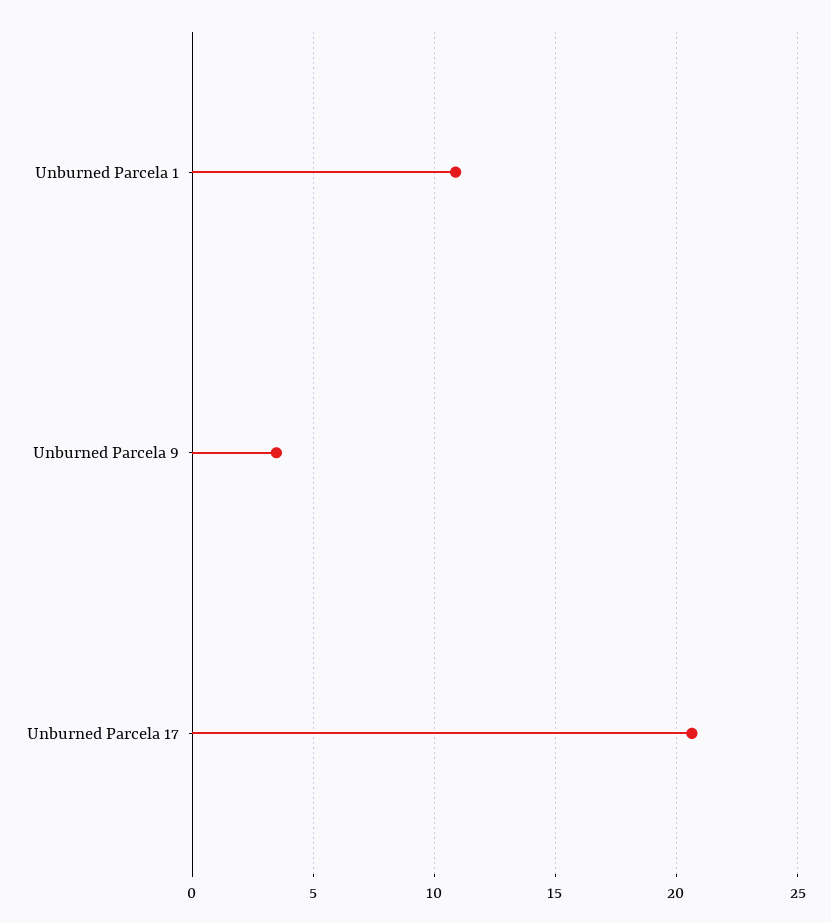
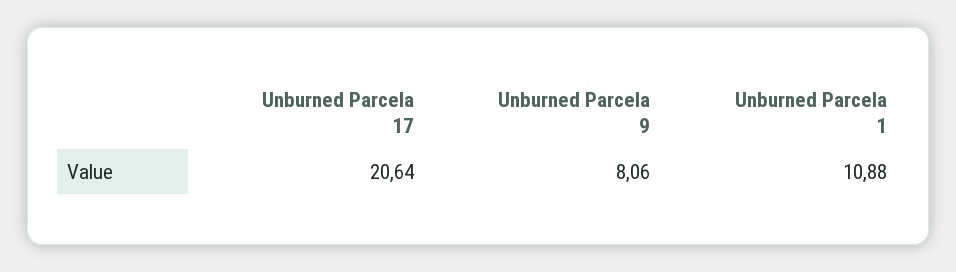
Unburned Parcela 9: 3.5 -> 8.06

